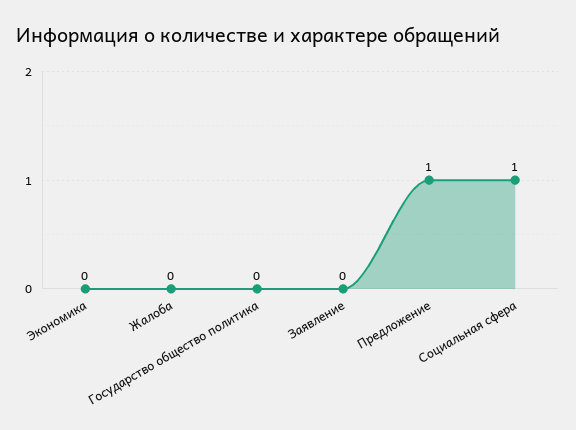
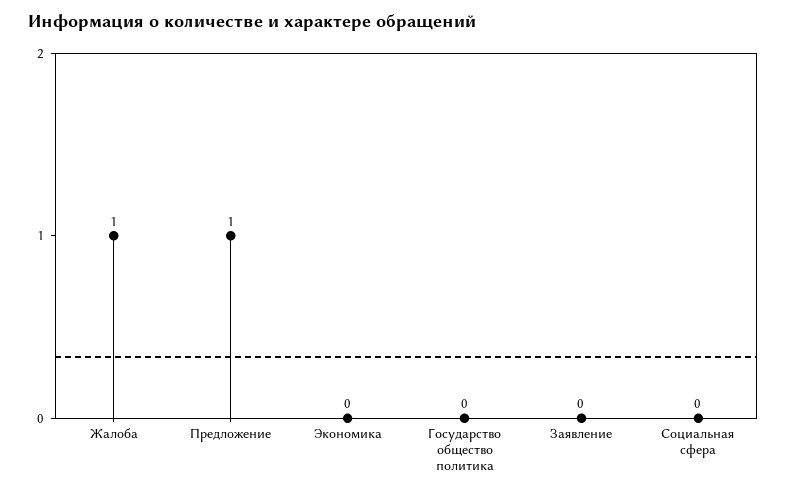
Жалоба: 0 -> 1
Социальная сфера: 1 -> 0

